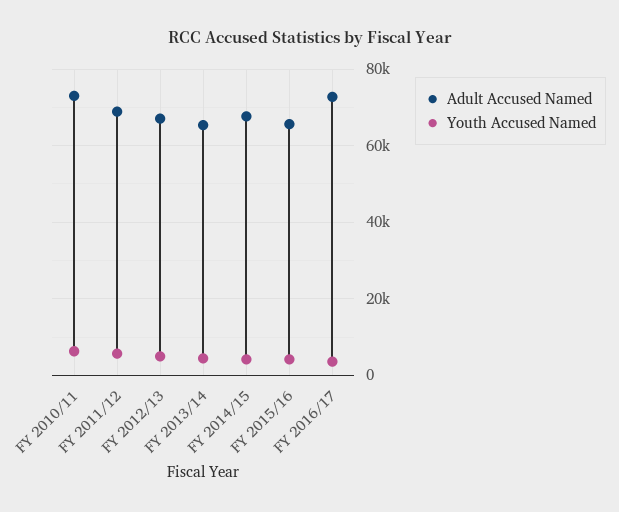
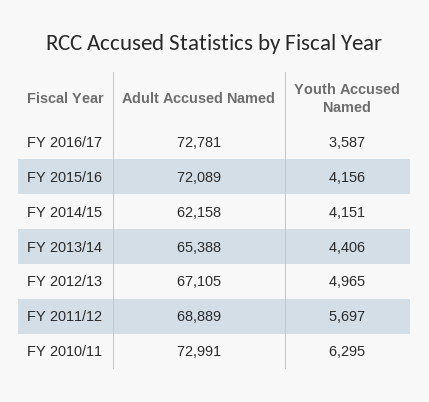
Adult Accused Named, FY 2014/15: 68000 -> 62158
Adult Accused Named, FY 2015/16: 66000 -> 72089

